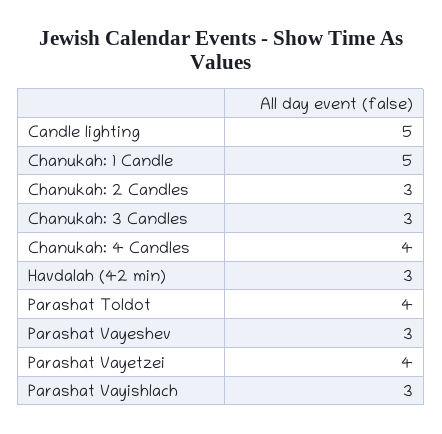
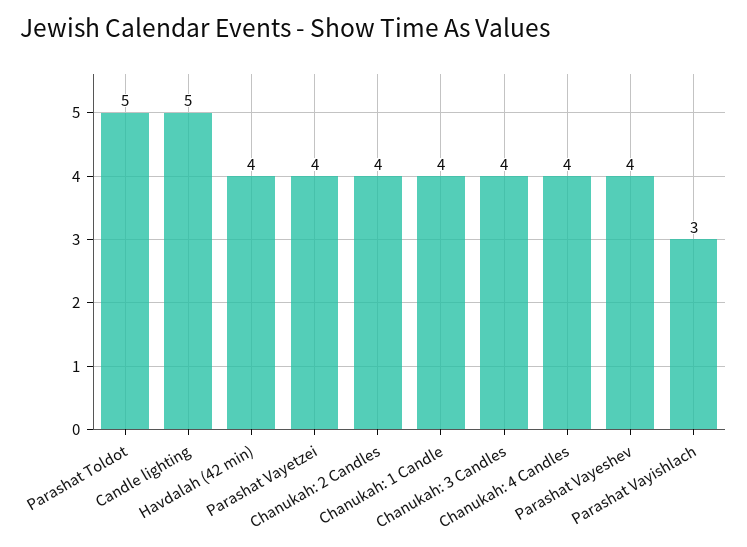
Chanukah: 1 Candle: 5 -> 4
Chanukah: 2 Candles: 3 -> 4
Chanukah: 3 Candles: 3 -> 4
Havdalah (42 min): 3 -> 4
Parashat Toldot: 4 -> 5
Parashat Vayeshev: 3 -> 4

